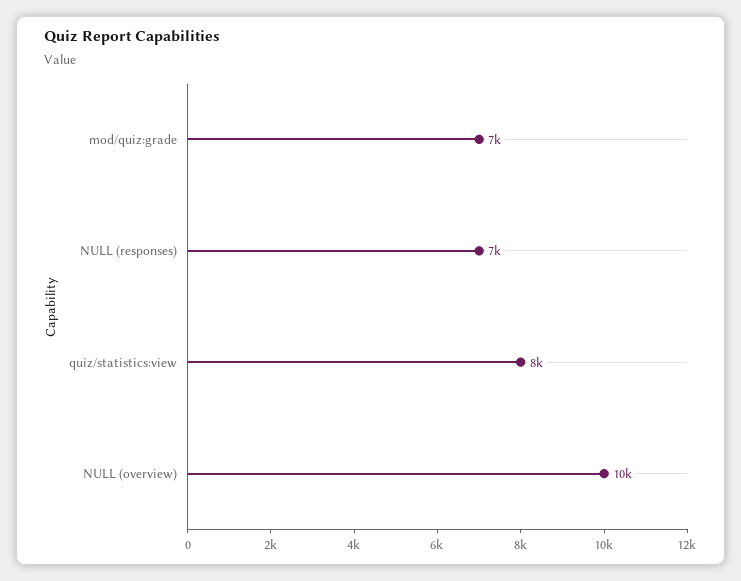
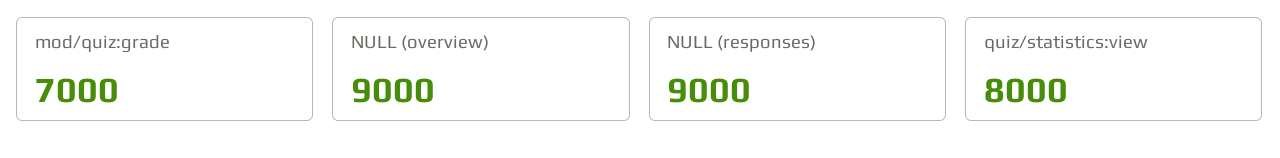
NULL (responses): 7000 -> 9000
NULL (overview): 10000 -> 9000

